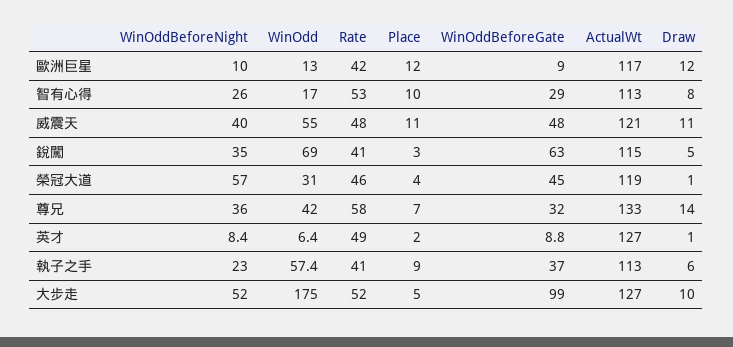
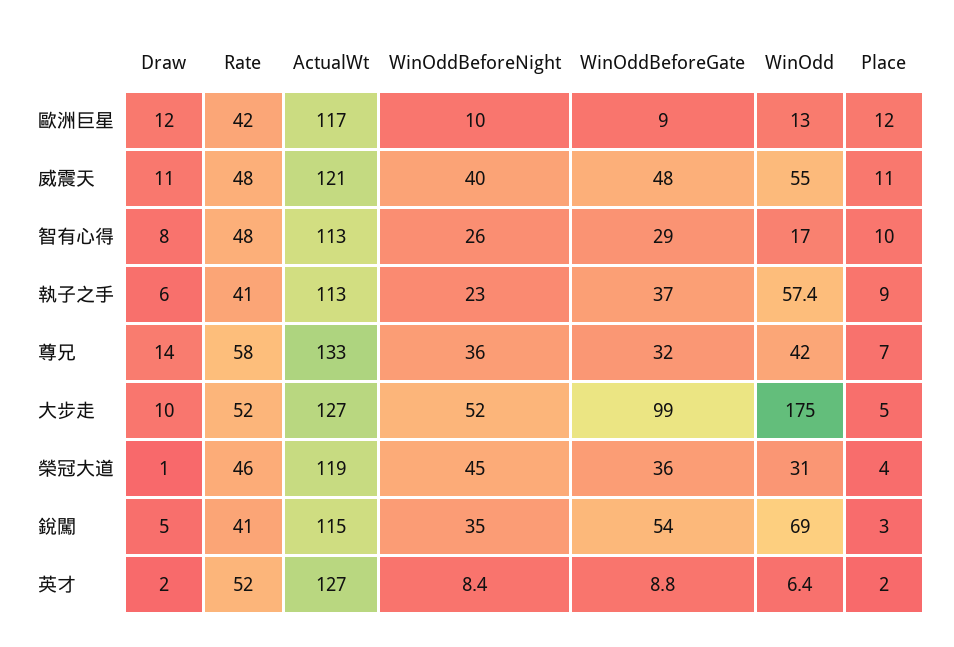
Rate, 智有心得: 53 -> 48
WinOddBeforeGate, 銳闖: 63 -> 54
WinOddBeforeNight, 榮冠大道: 57 -> 45
WinOddBeforeGate, 榮冠大道: 45 -> 36
Rate, 英才: 49 -> 52
Draw, 英才: 1 -> 2

